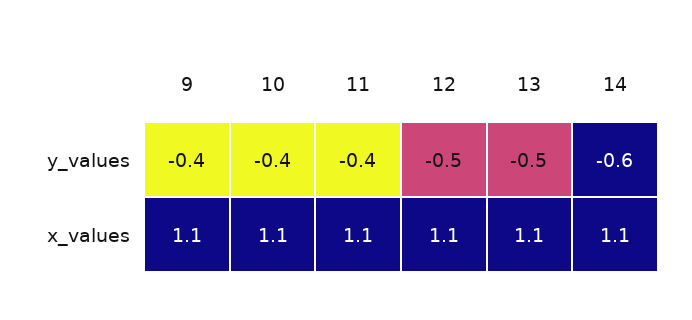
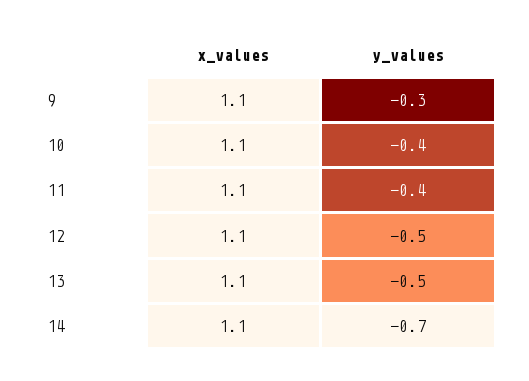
9, y_values: -0.4 -> -0.3
14, y_values: -0.6 -> -0.7

